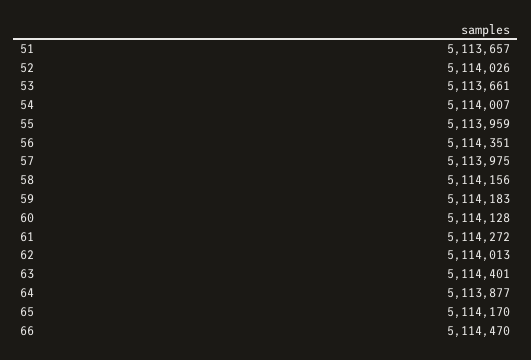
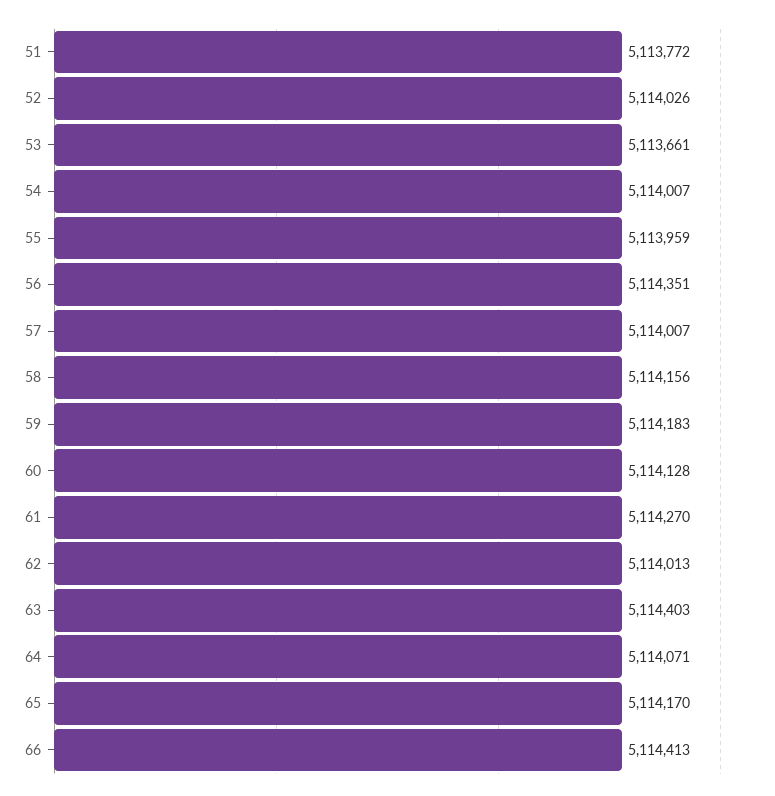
51: 5113657 -> 5113772
57: 5113975 -> 5114007
61: 5114272 -> 5114270
63: 5114401 -> 5114403
64: 5113877 -> 5114071
66: 5114470 -> 5114413

